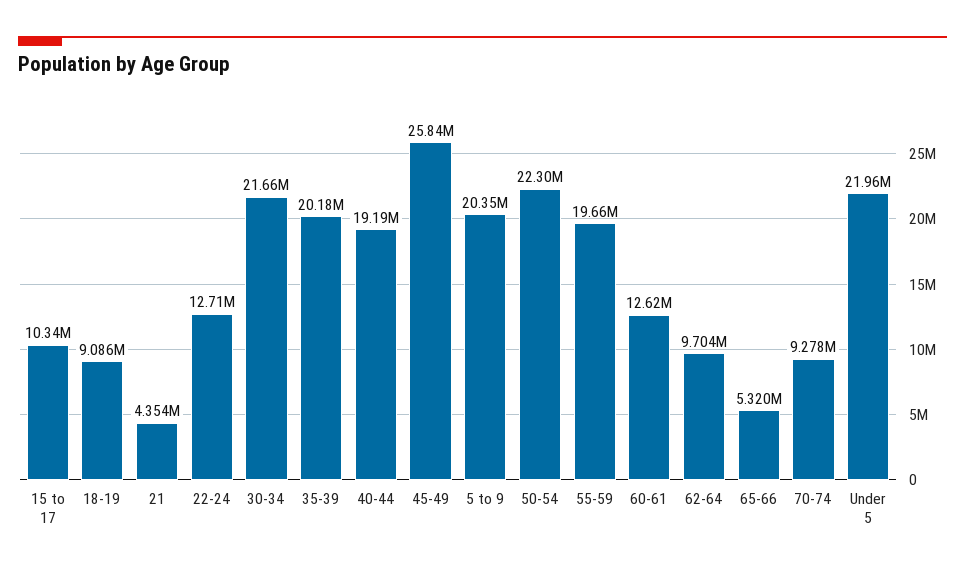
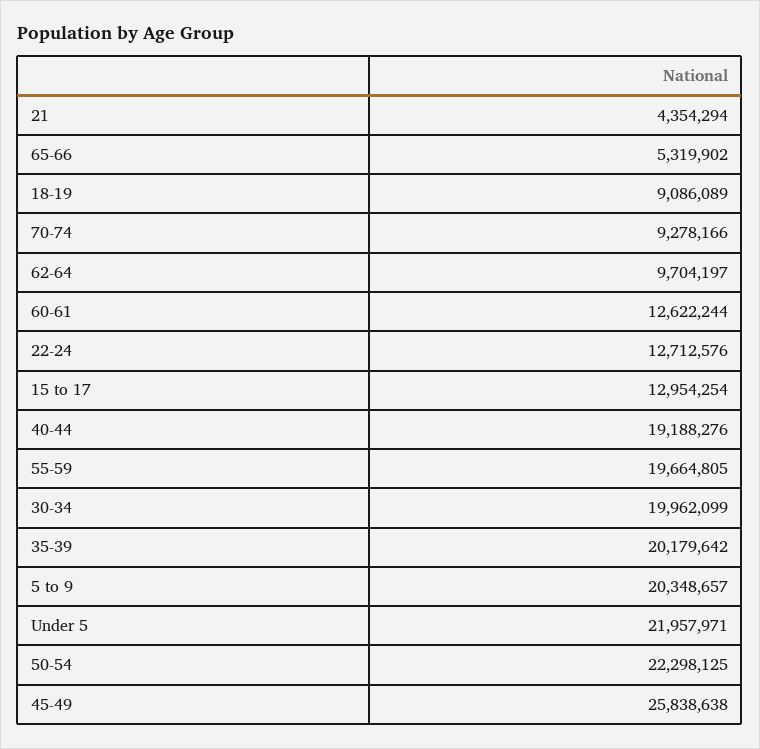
15 to 17: 10340000 -> 12954254
30-34: 21660000 -> 19962099

